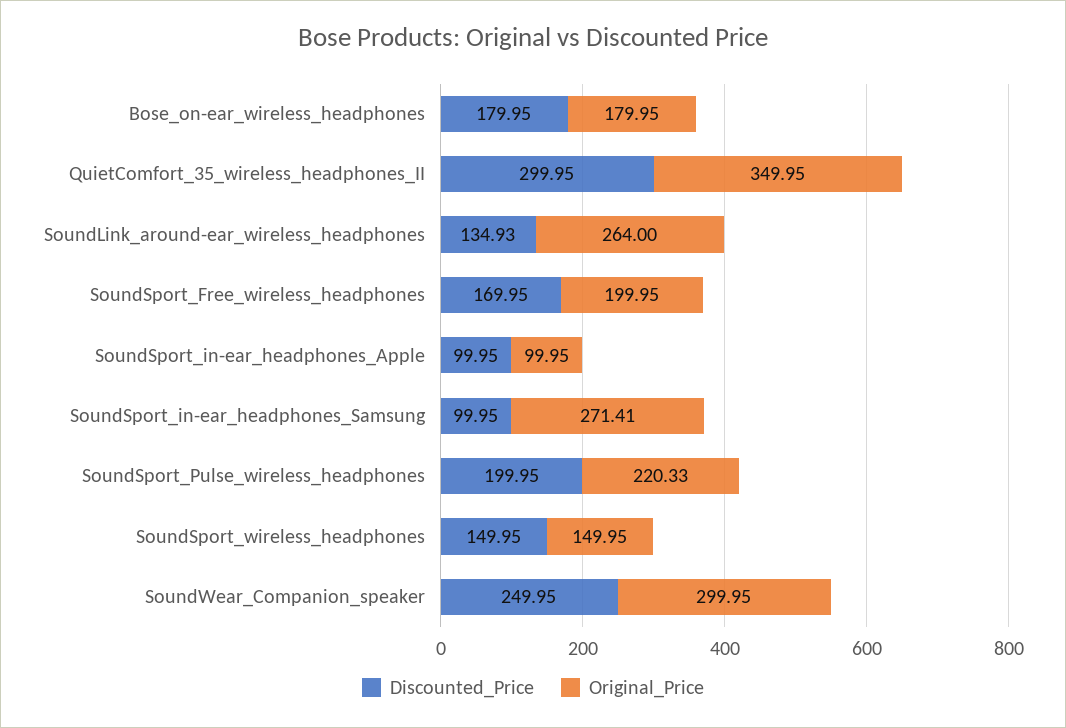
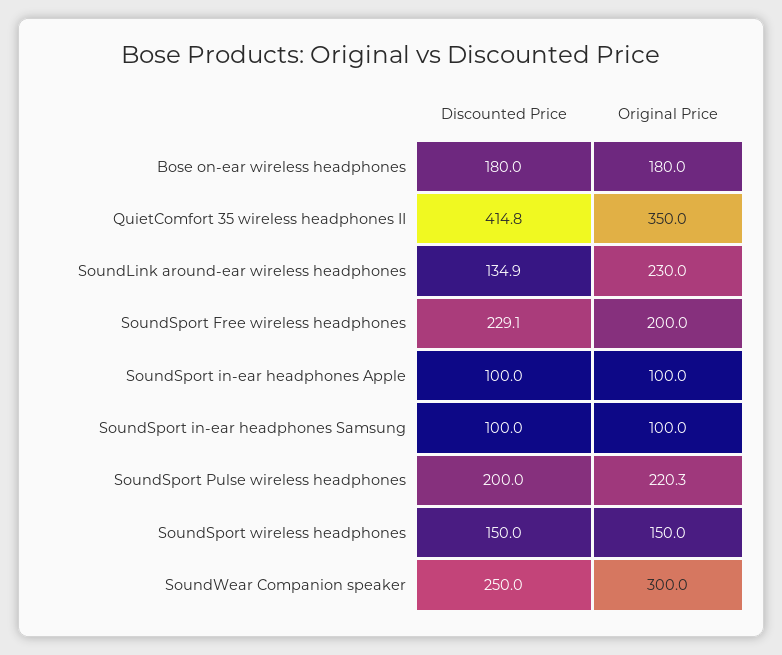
Discounted_Price, QuietComfort_35_wireless_headphones_II: 299.95 -> 414.8
Original_Price, SoundLink_around-ear_wireless_headphones: 264 -> 230
Discounted_Price, SoundSport_Free_wireless_headphones: 169.95 -> 229.1
Original_Price, SoundSport_in-ear_headphones_Samsung: 271.41 -> 100

